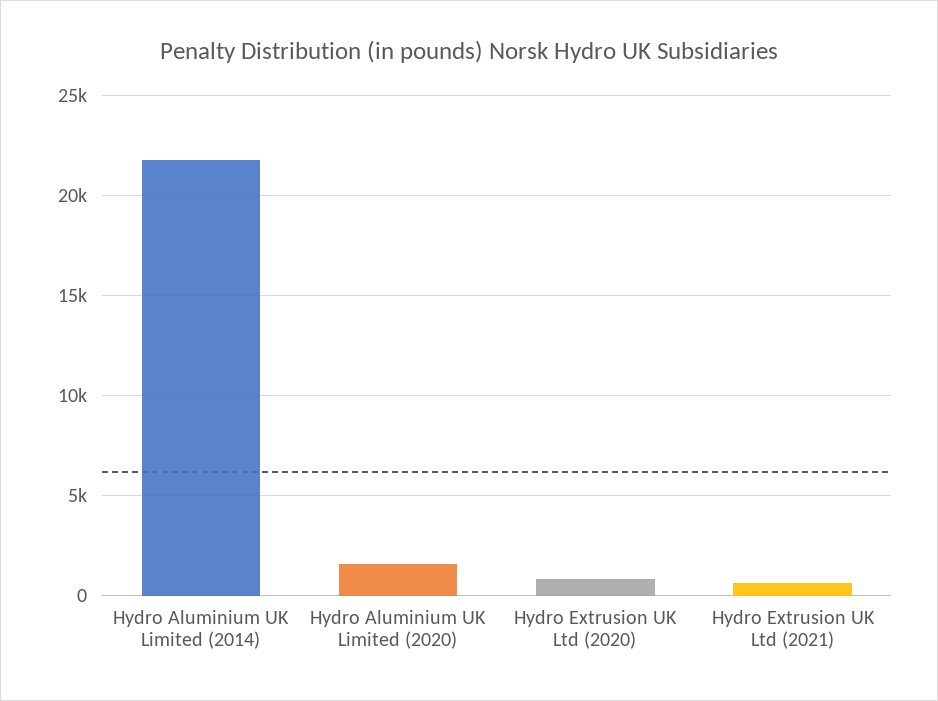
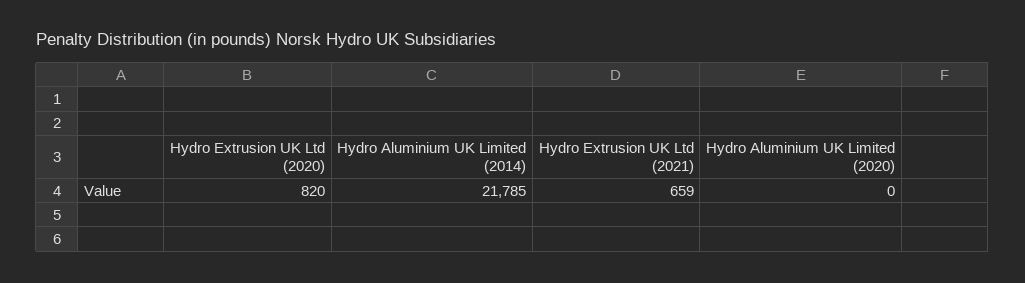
Hydro Aluminium UK Limited (2020): 1500 -> 0

